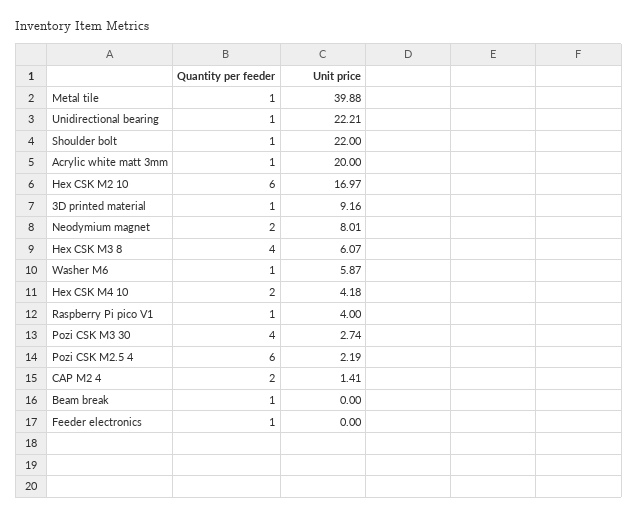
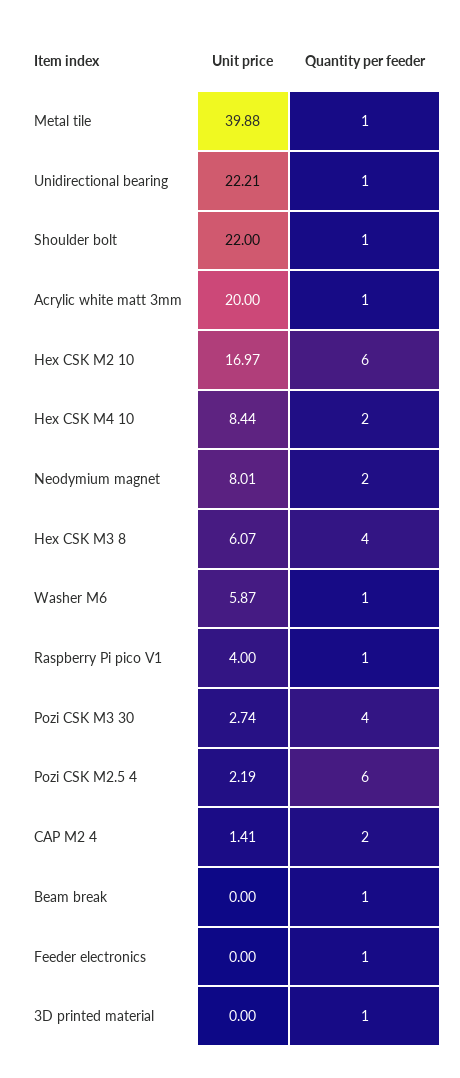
Unit price, 3D printed material: 9.16 -> 0
Unit price, Hex CSK M4 10: 4.18 -> 8.44

